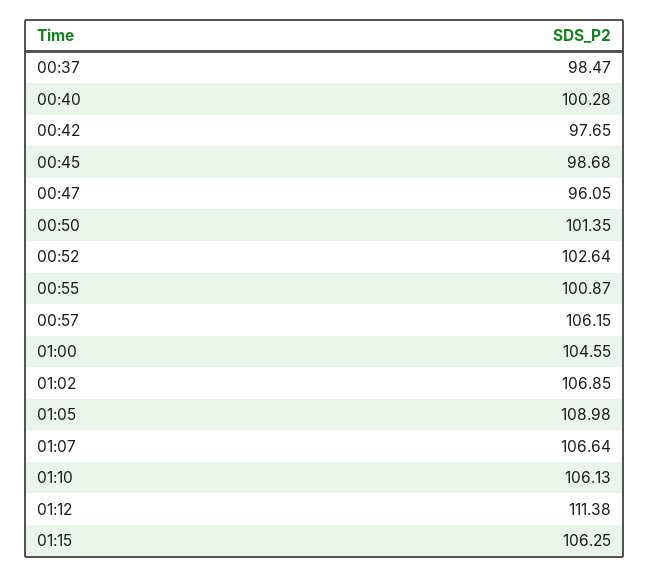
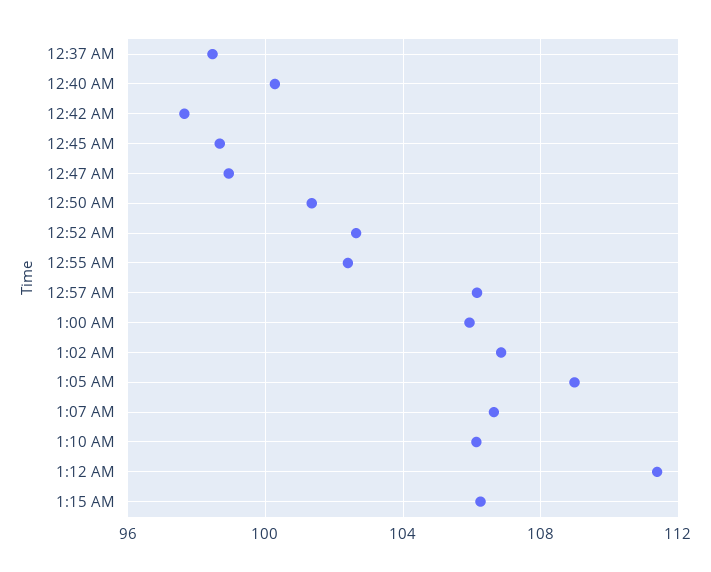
00:47: 96.05 -> 99
00:55: 100.87 -> 102.5
01:00: 104.55 -> 106

